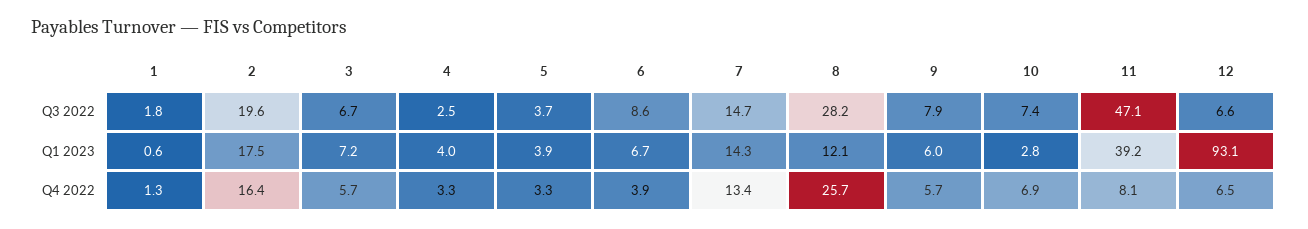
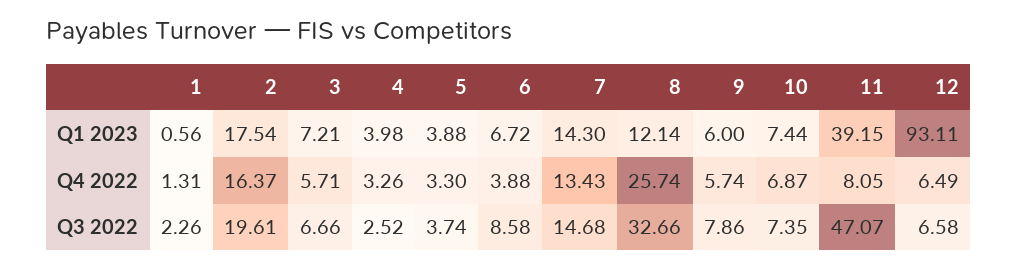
1, Q3 2022: 1.8 -> 2.26
8, Q3 2022: 28.2 -> 32.66
10, Q1 2023: 2.8 -> 7.44

